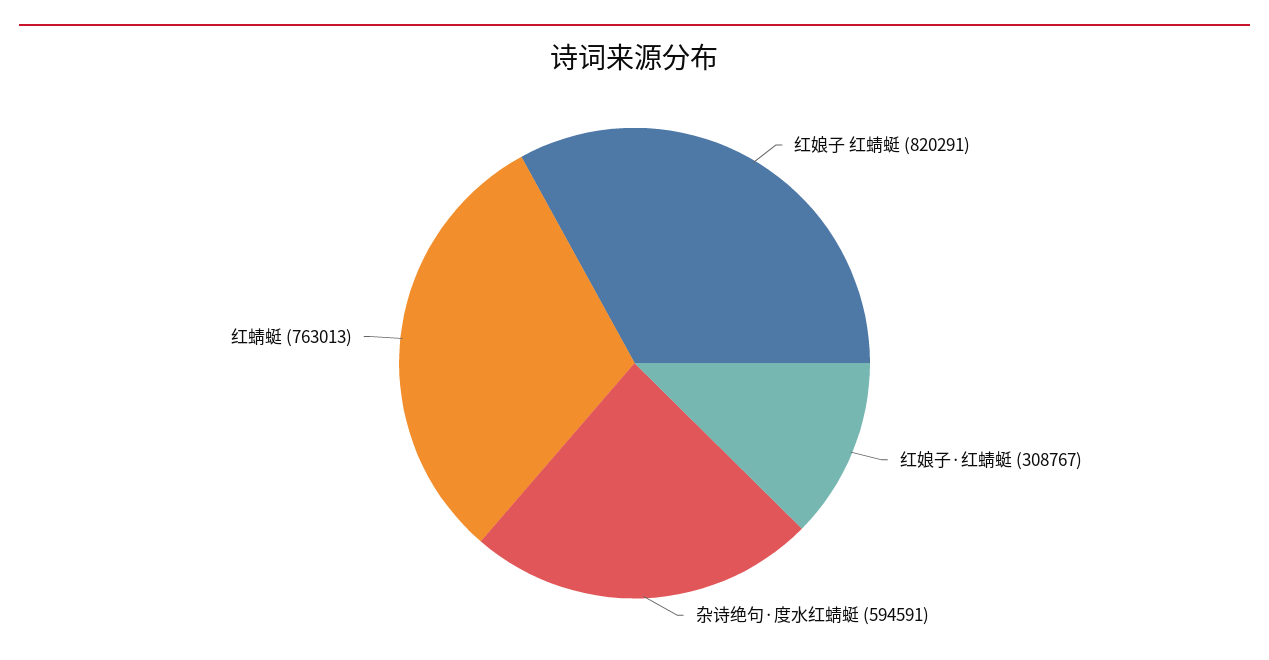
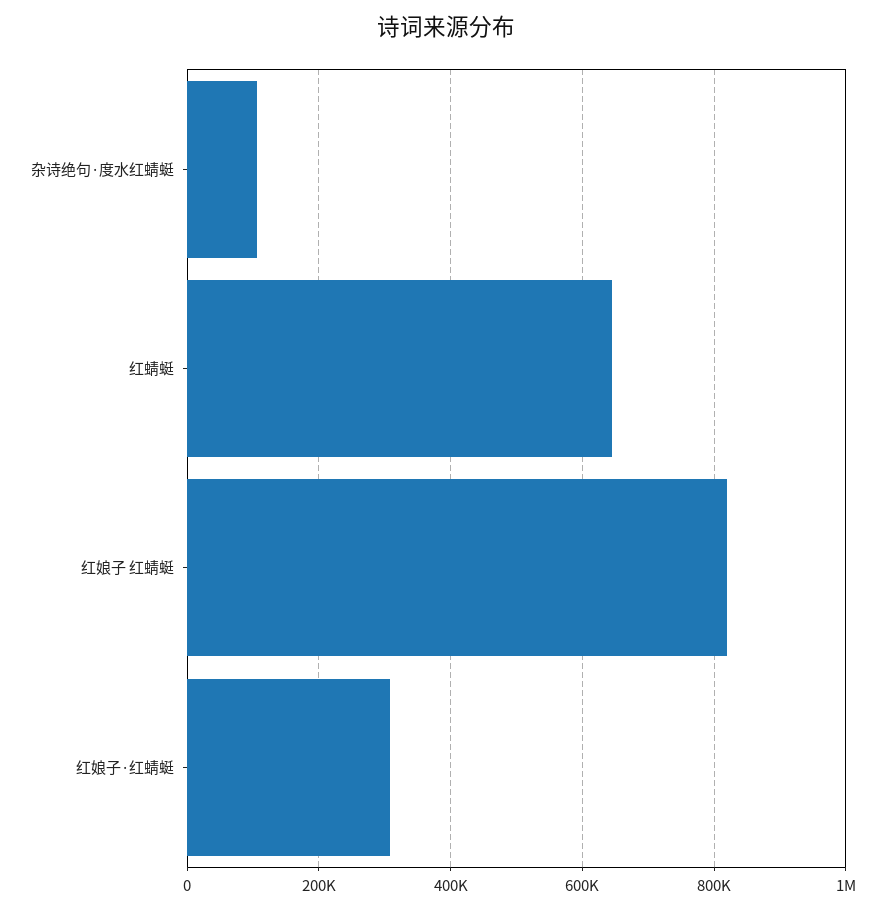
杂诗绝句·度水红蜻蜓: 594591 -> 100000
红蜻蜓: 763013 -> 640000

